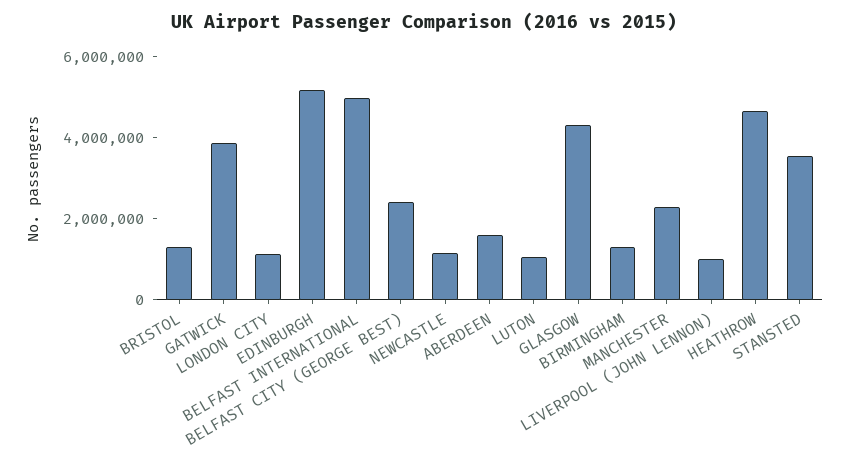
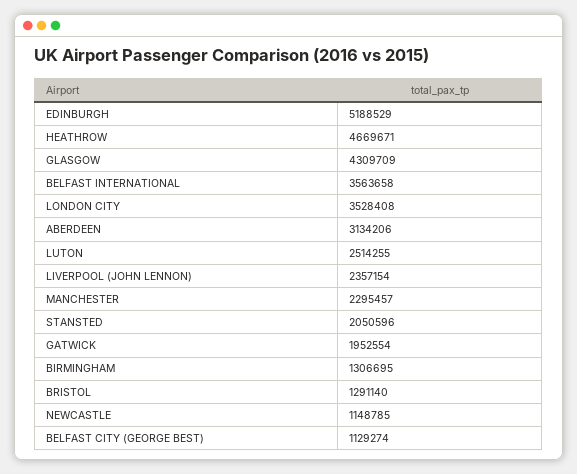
GATWICK: 4000000 -> 1952554
LONDON CITY: 1000000 -> 3528408
BELFAST INTERNATIONAL: 5000000 -> 3563658
BELFAST CITY (GEORGE BEST): 2500000 -> 1129274
ABERDEEN: 1500000 -> 3134206
LUTON: 1000000 -> 2514255
LIVERPOOL (JOHN LENNON): 1000000 -> 2357154
STANSTED: 3500000 -> 2050596

